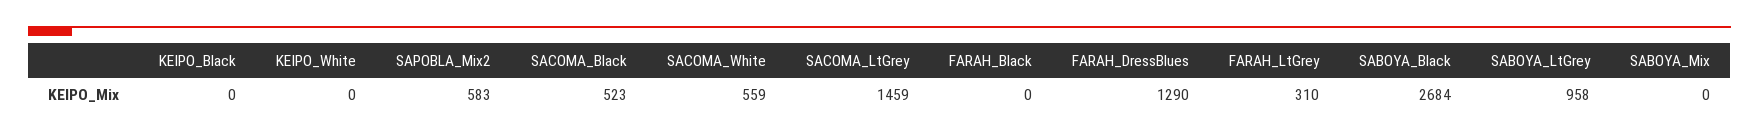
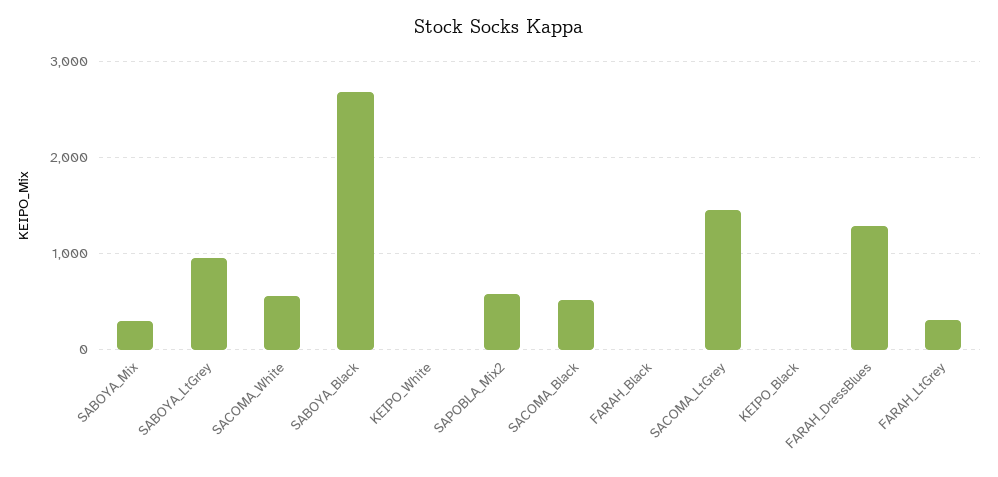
SABOYA_Mix: 0 -> 300

